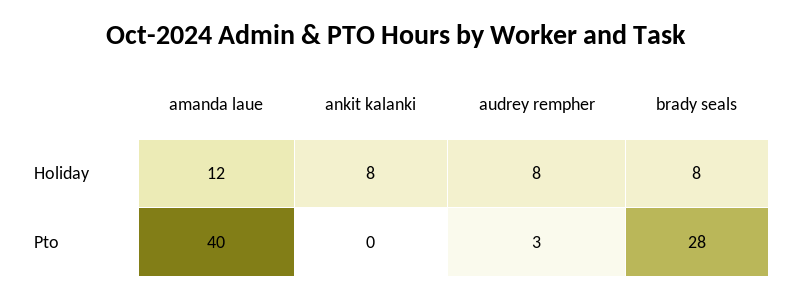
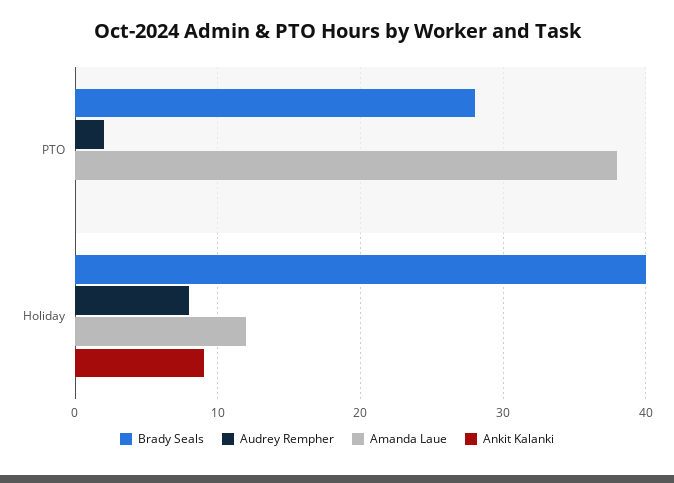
ankit kalanki, Holiday: 8 -> 9
brady seals, Holiday: 8 -> 40
amanda laue, Pto: 40 -> 38
audrey rempher, Pto: 3 -> 2

